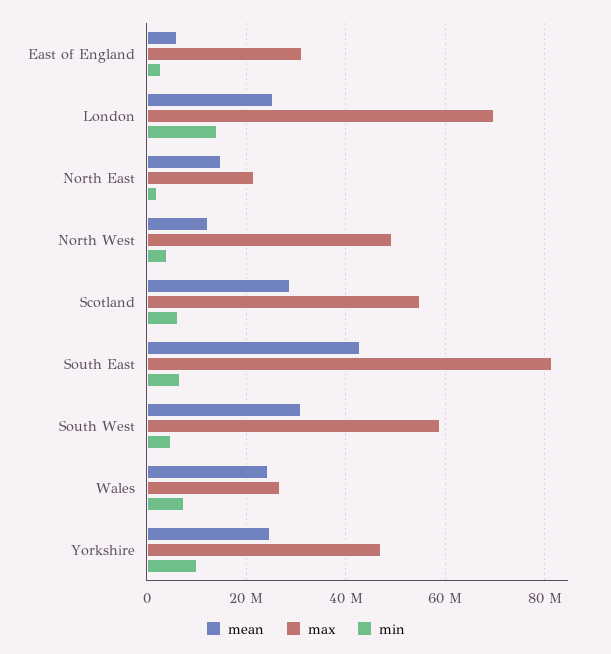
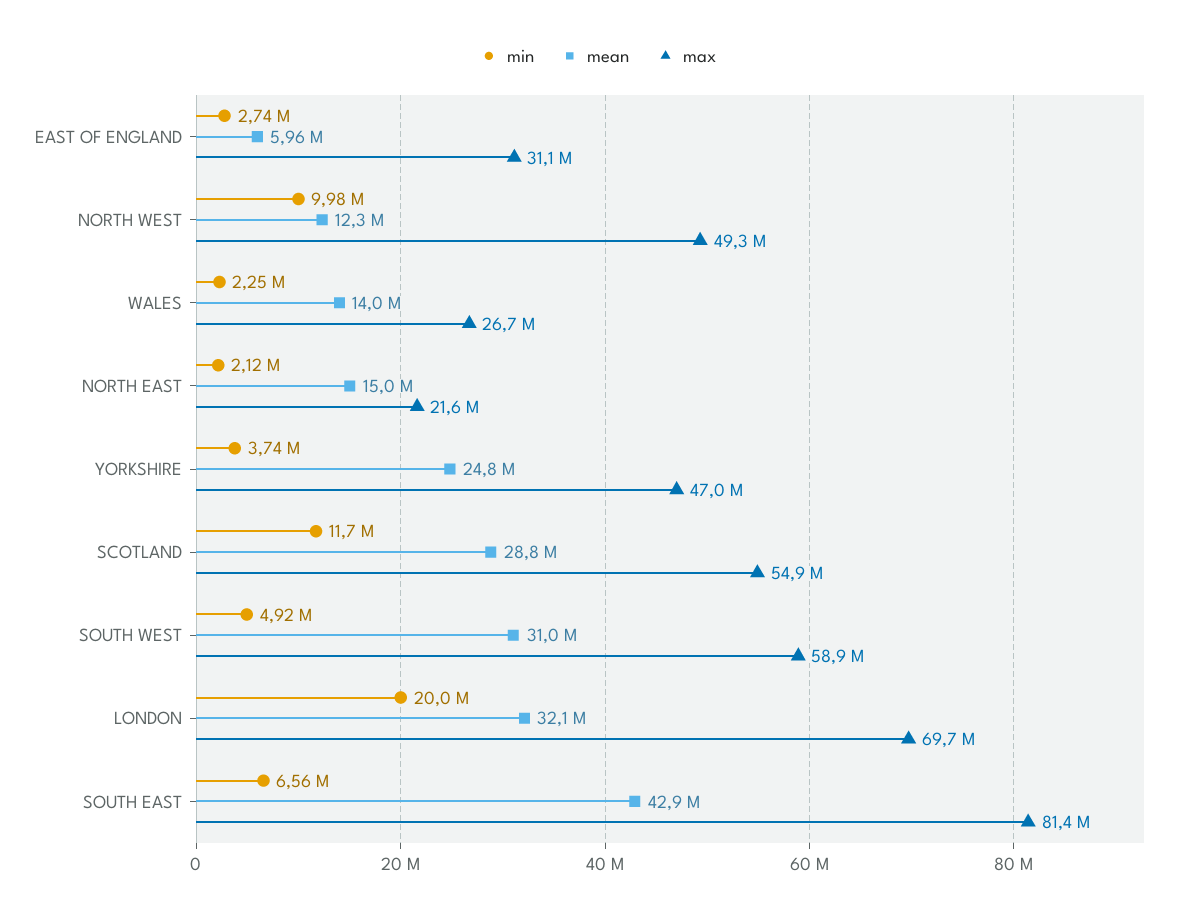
mean, London: 26000000 -> 32100000
min, London: 14000000 -> 20000000
min, North West: 4000000 -> 9980000
min, Scotland: 6000000 -> 11700000
mean, Wales: 24000000 -> 14000000
min, Wales: 8000000 -> 2250000
min, Yorkshire: 10000000 -> 3740000

